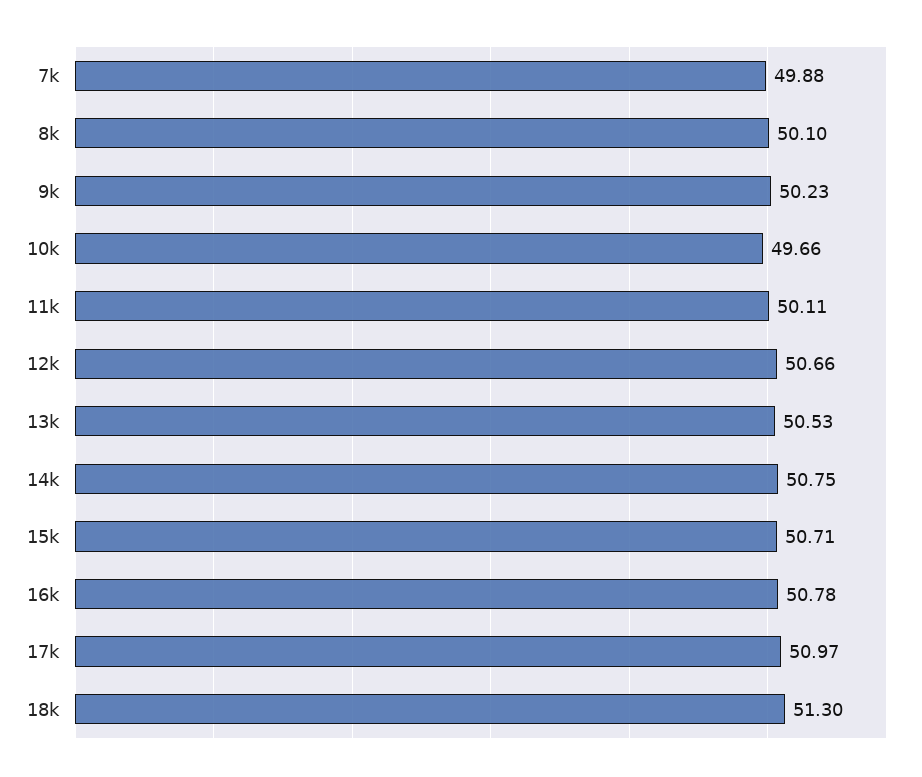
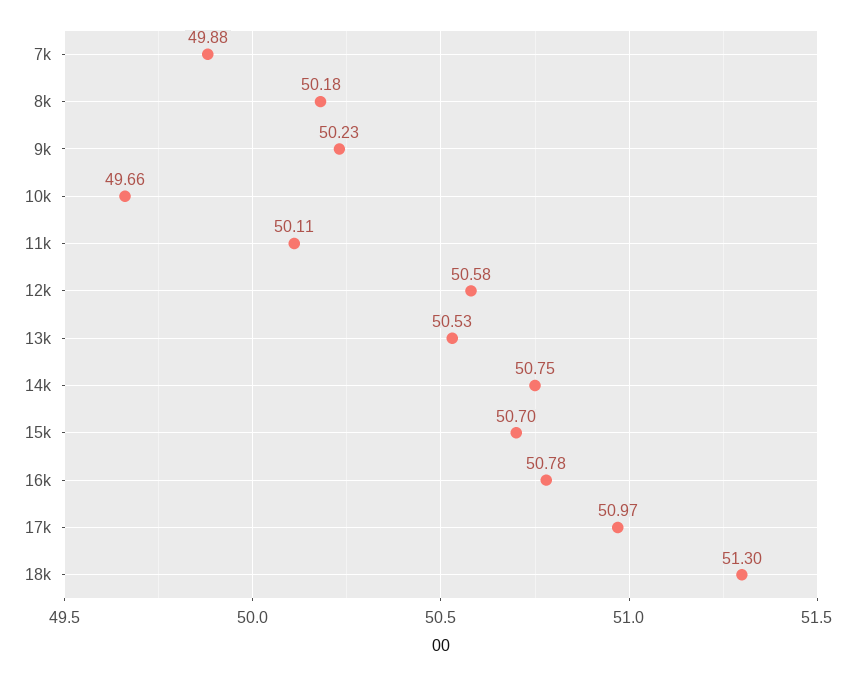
8k: 50.1 -> 50.18
12k: 50.66 -> 50.58
15k: 50.71 -> 50.7

